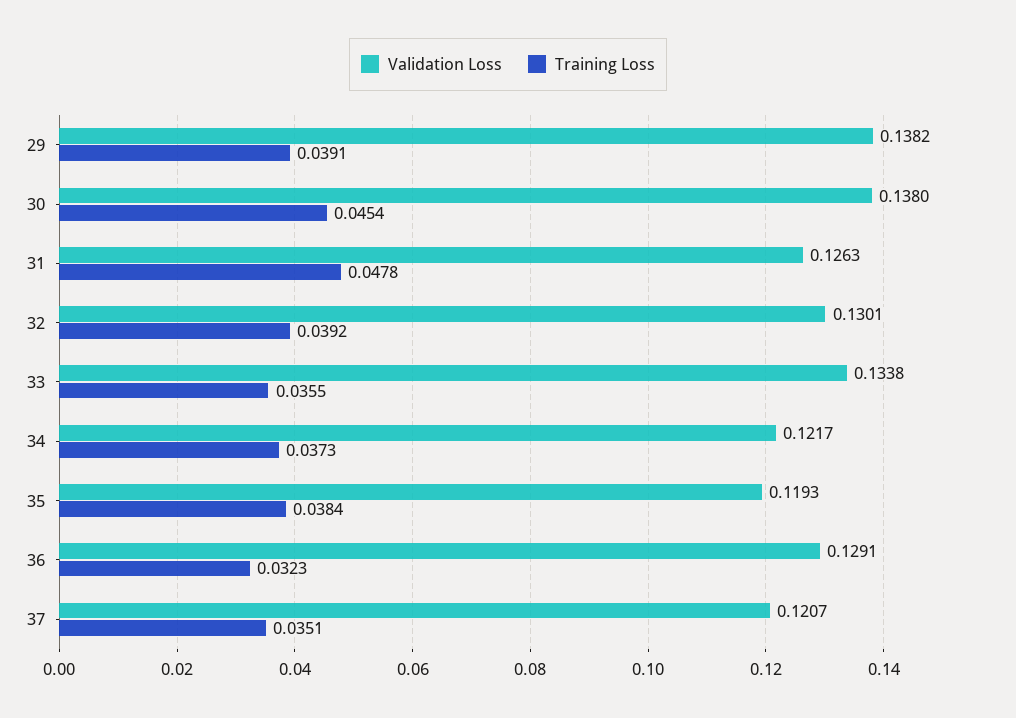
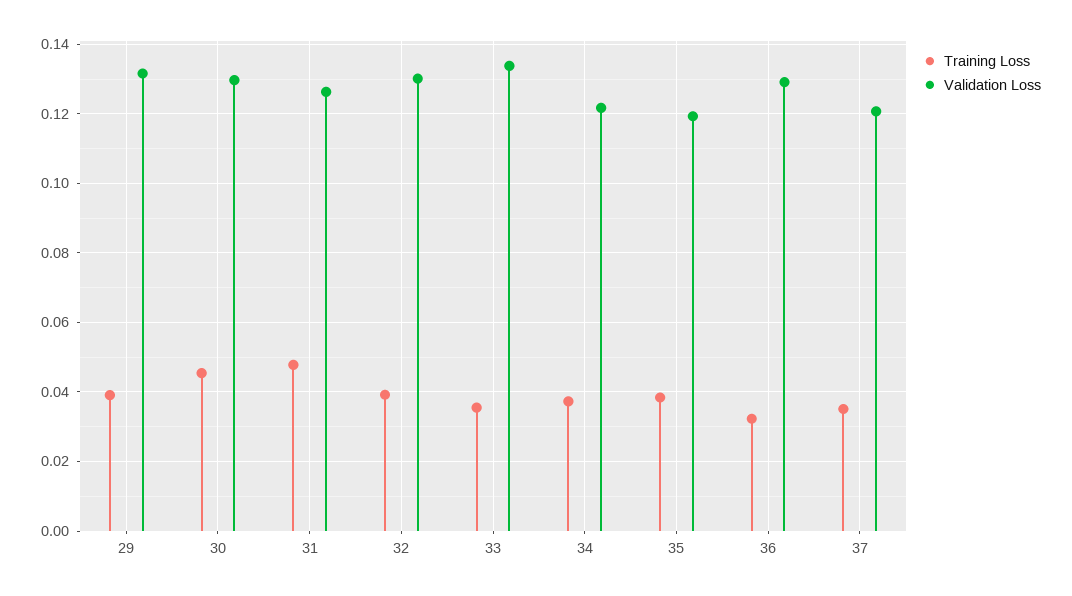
Validation Loss, 29: 0.1382 -> 0.132
Validation Loss, 30: 0.138 -> 0.13

